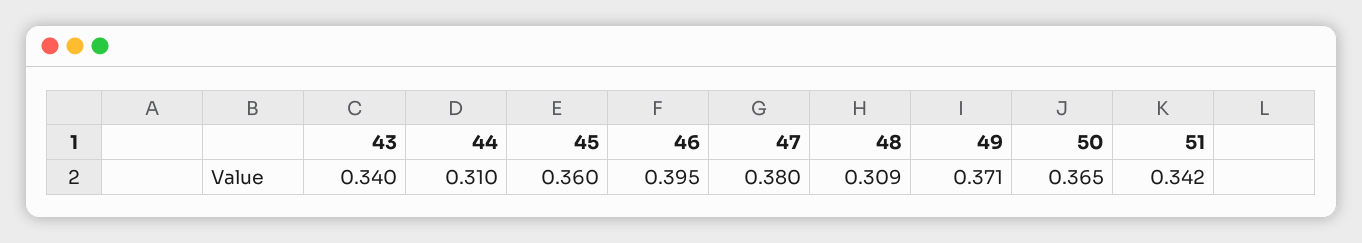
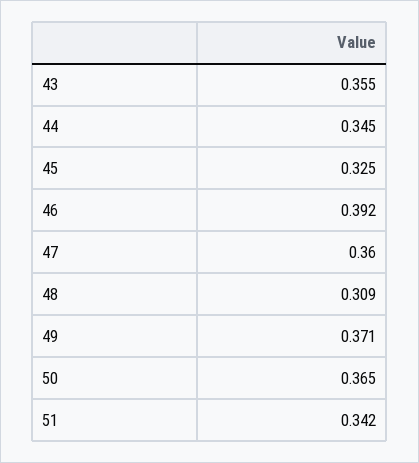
43: 0.34 -> 0.355
44: 0.31 -> 0.345
45: 0.36 -> 0.325
46: 0.395 -> 0.392
47: 0.38 -> 0.36

